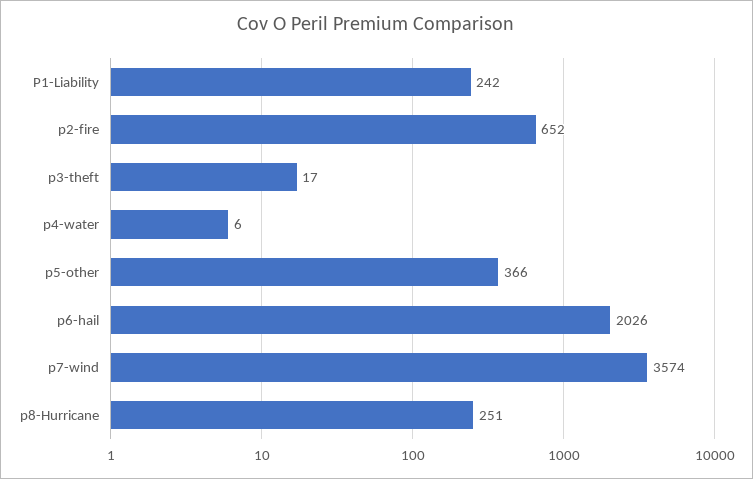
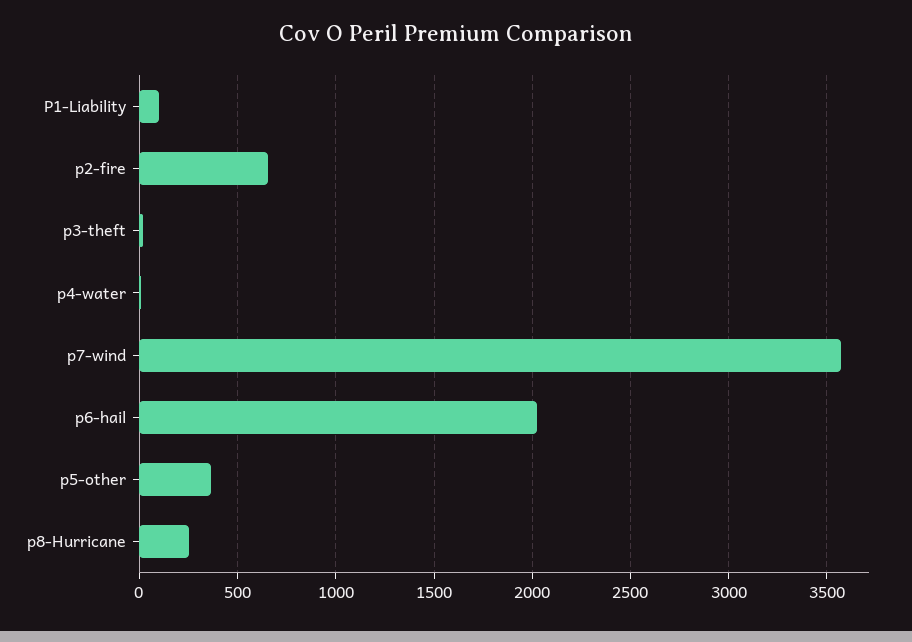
P1-Liability: 242 -> 100

